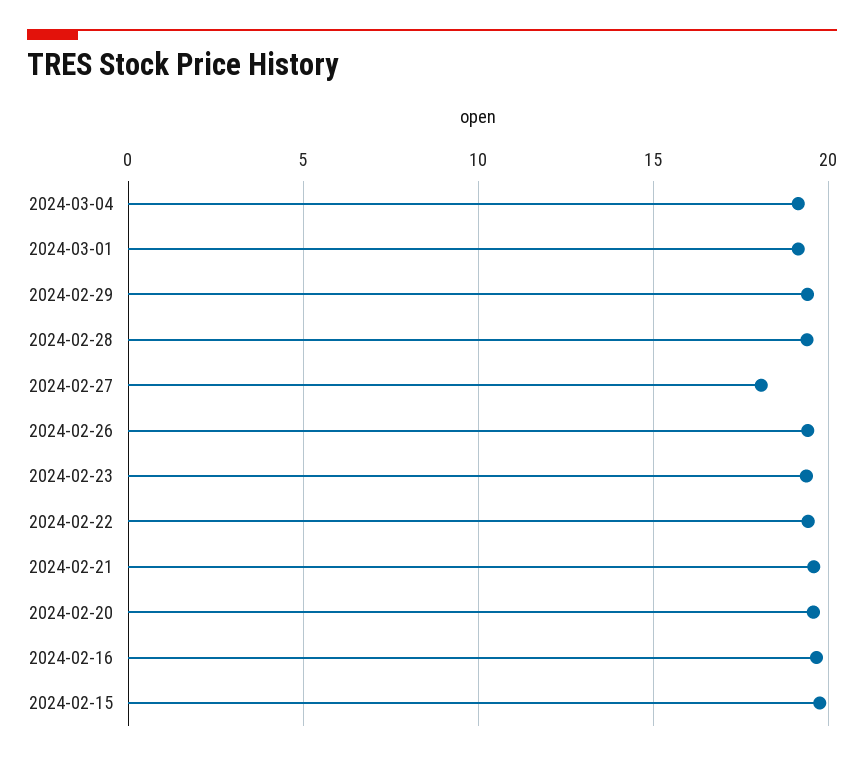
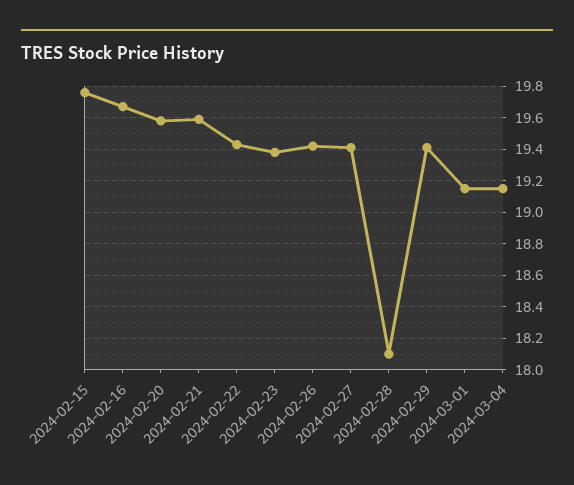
2024-02-28: 19.5 -> 18.1
2024-02-27: 18 -> 19.4

